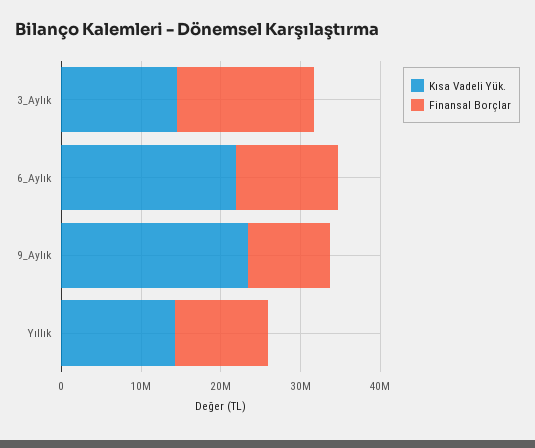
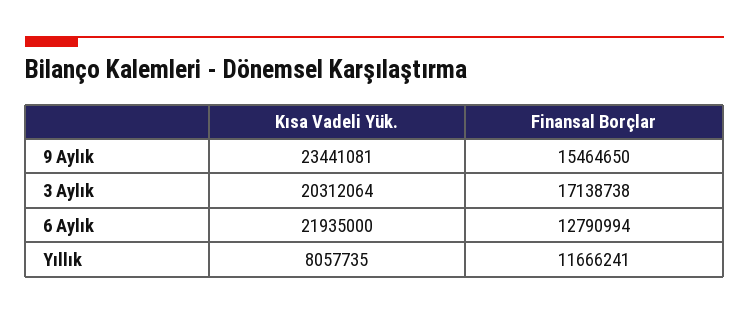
Kısa Vadeli Yük., 3_Aylık: 14000000 -> 20312064
Finansal Borçlar, 9_Aylık: 10000000 -> 15464650
Kısa Vadeli Yük., Yıllık: 14000000 -> 8057735

